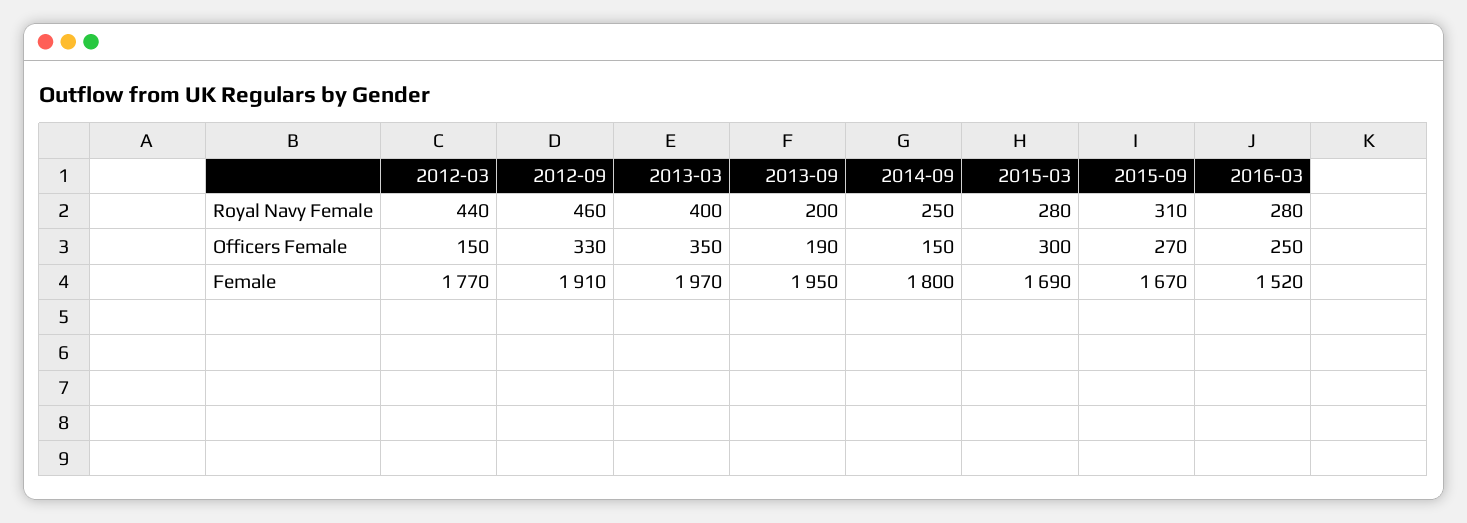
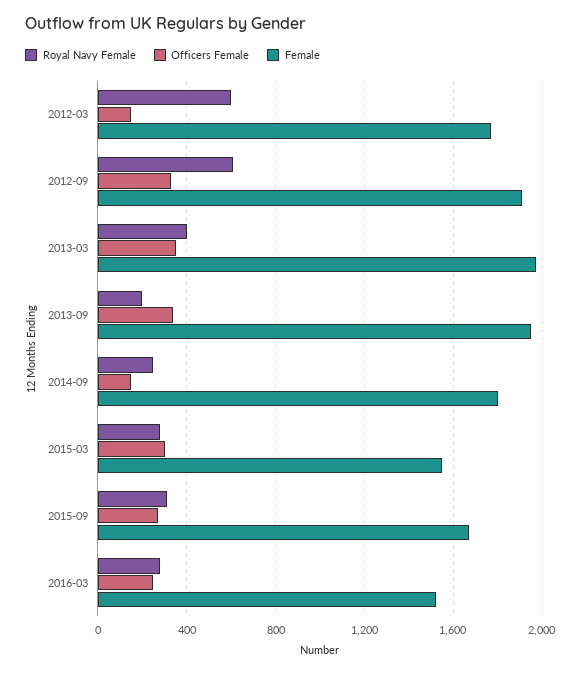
Royal Navy Female, 2012-03: 440 -> 600
Royal Navy Female, 2012-09: 460 -> 600
Officers Female, 2013-09: 190 -> 350
Female, 2015-03: 1690 -> 1550

